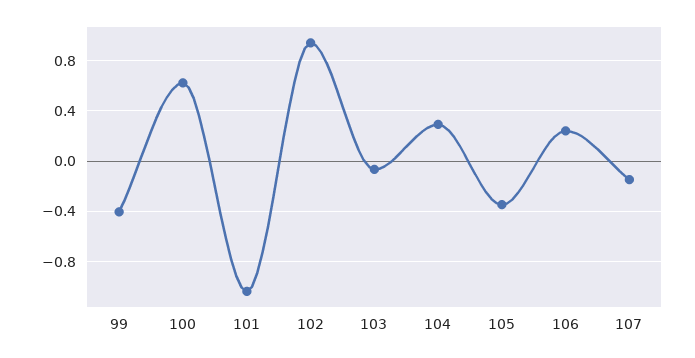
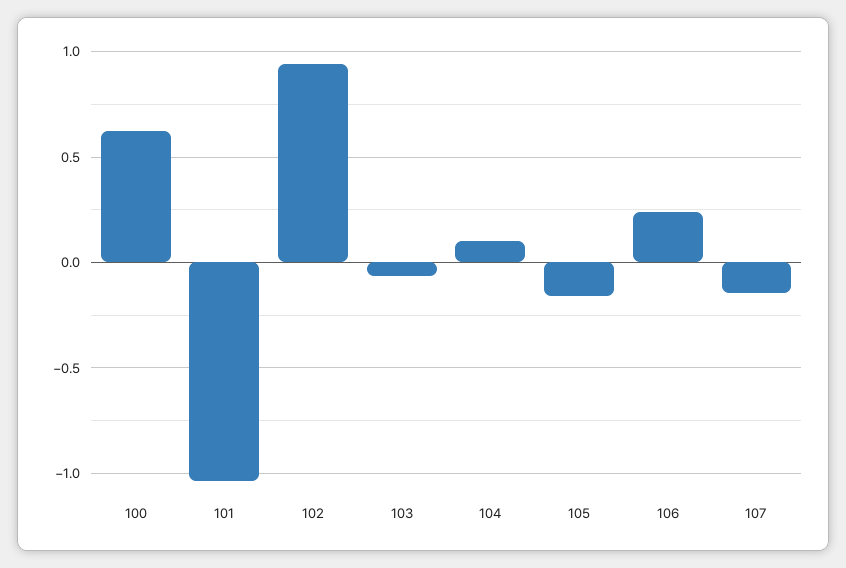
99: -0.4 -> none
104: 0.3 -> 0.1
105: -0.35 -> -0.15

